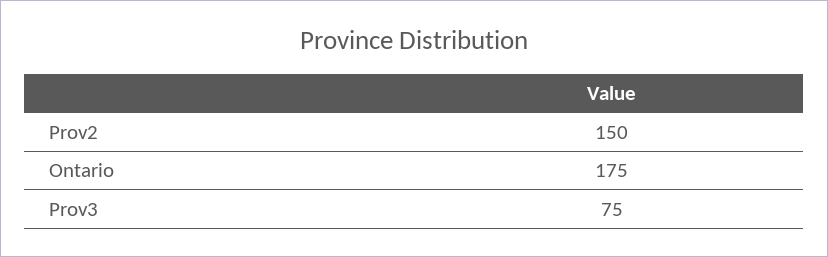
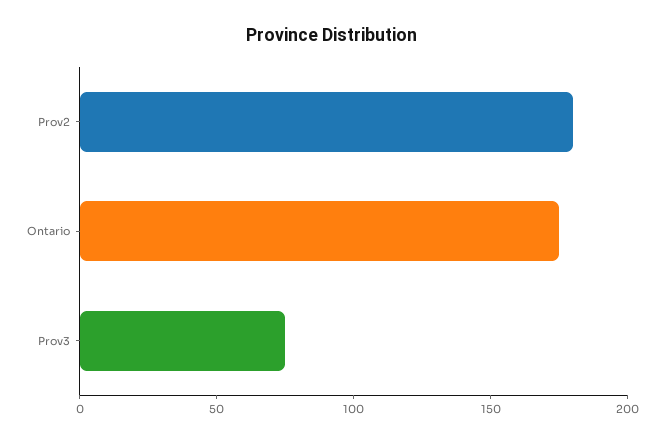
Prov2: 150 -> 180

